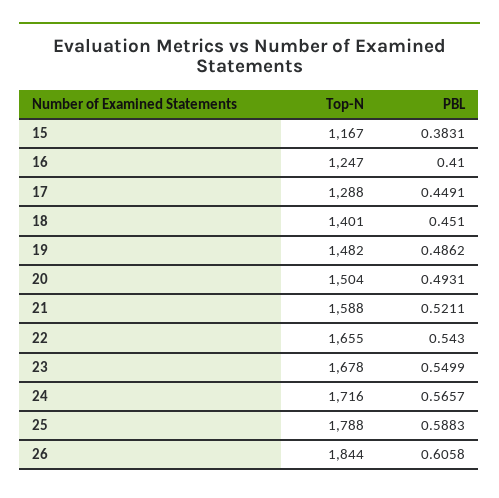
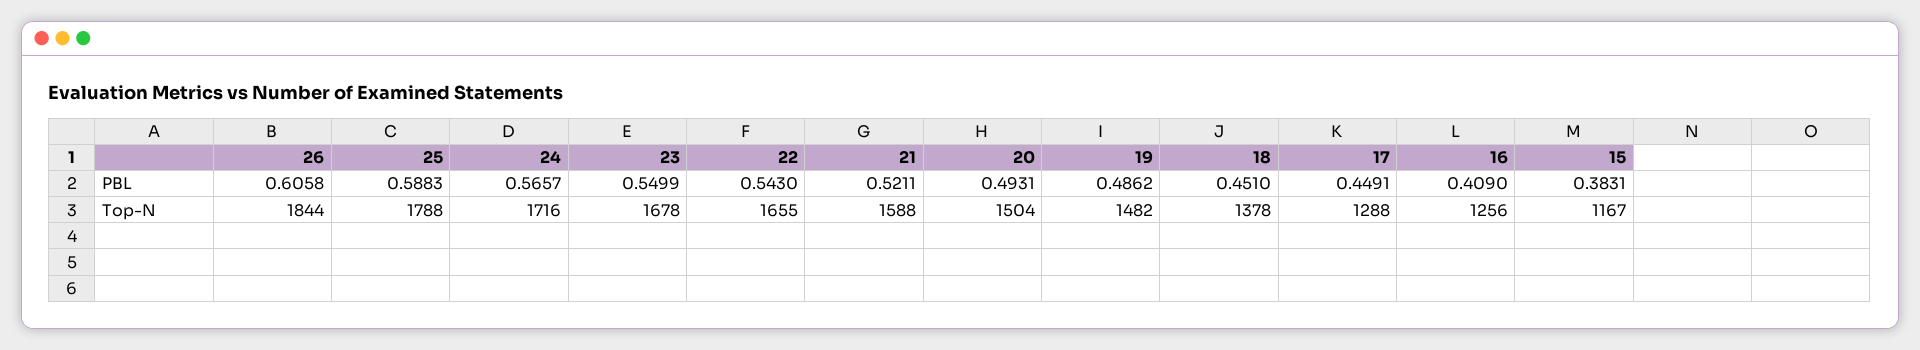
Top-N, 16: 1247 -> 1256
PBL, 16: 0.41 -> 0.409
Top-N, 18: 1401 -> 1378

